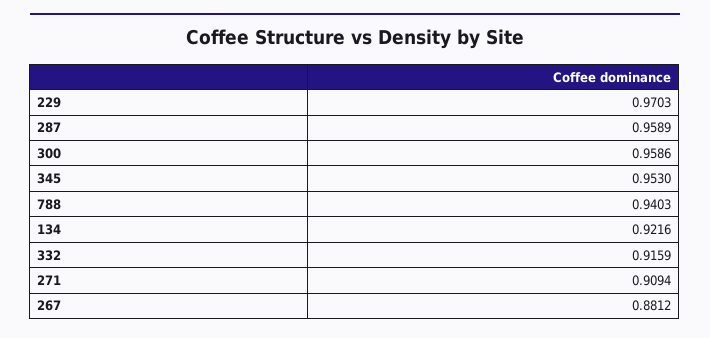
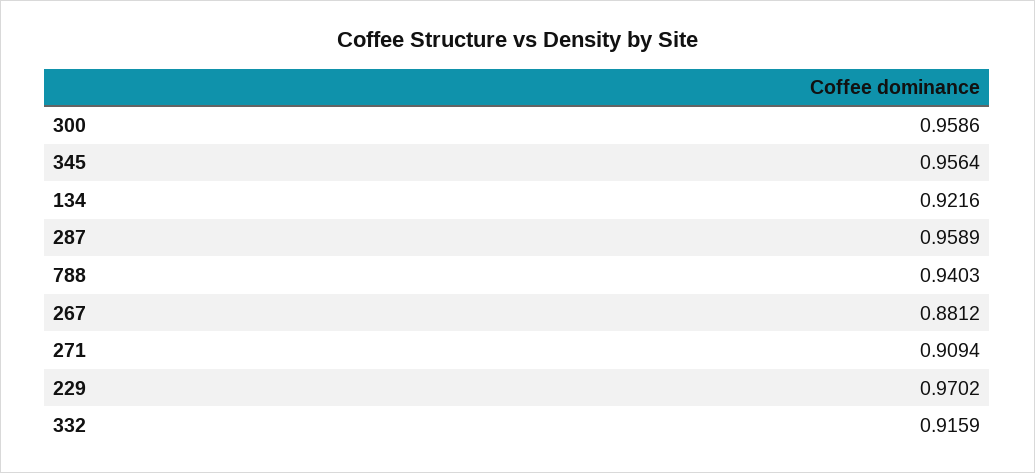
229: 0.9703 -> 0.9702
345: 0.953 -> 0.9564

